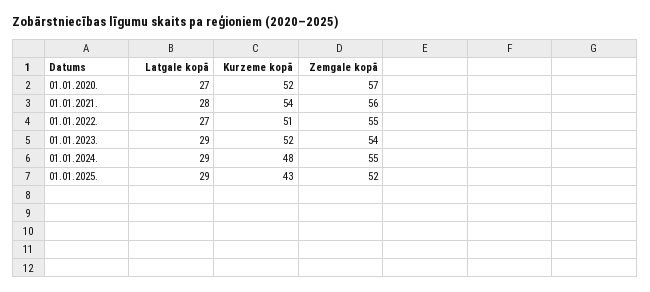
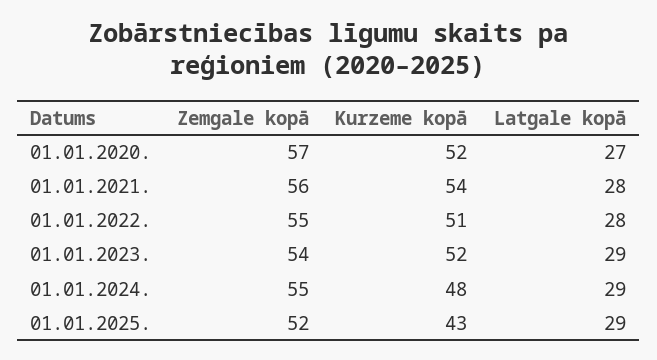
Latgale kopā, 01.01.2022.: 27 -> 28

